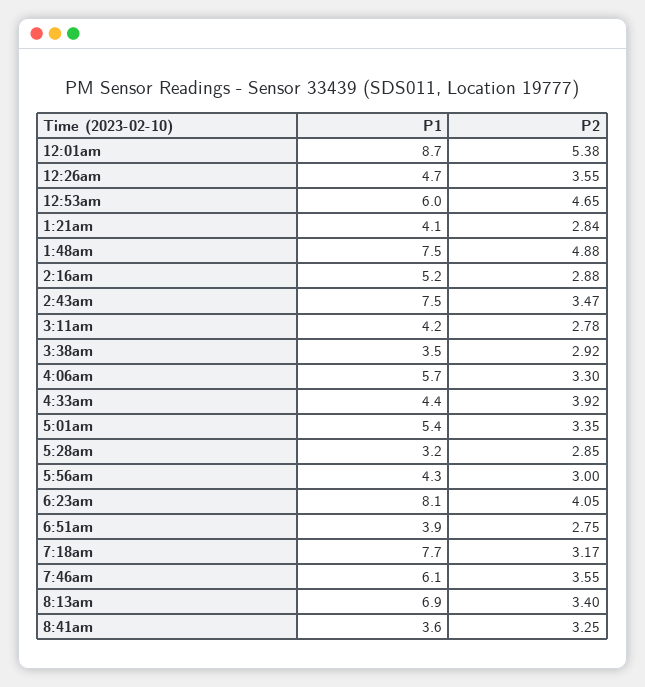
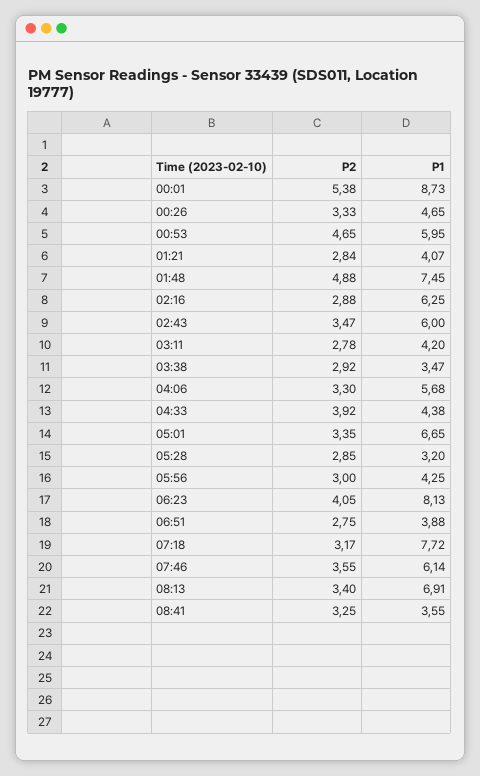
P2, 12:26am: 3.55 -> 3.33
P1, 2:16am: 5.2 -> 6.25
P1, 2:43am: 7.5 -> 6
P1, 5:01am: 5.4 -> 6.65

